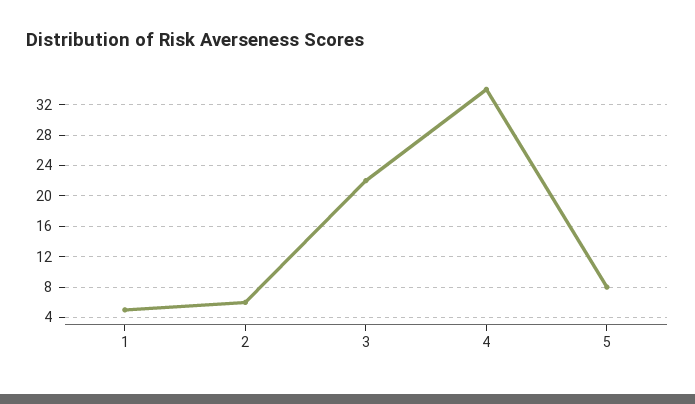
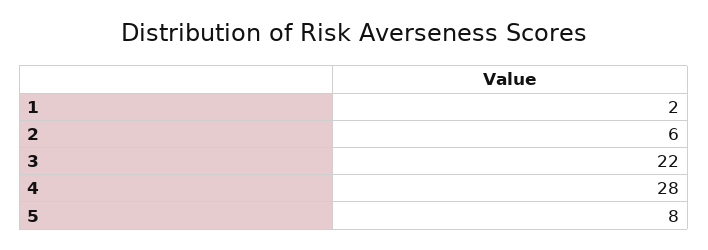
1: 5 -> 2
4: 34 -> 28

